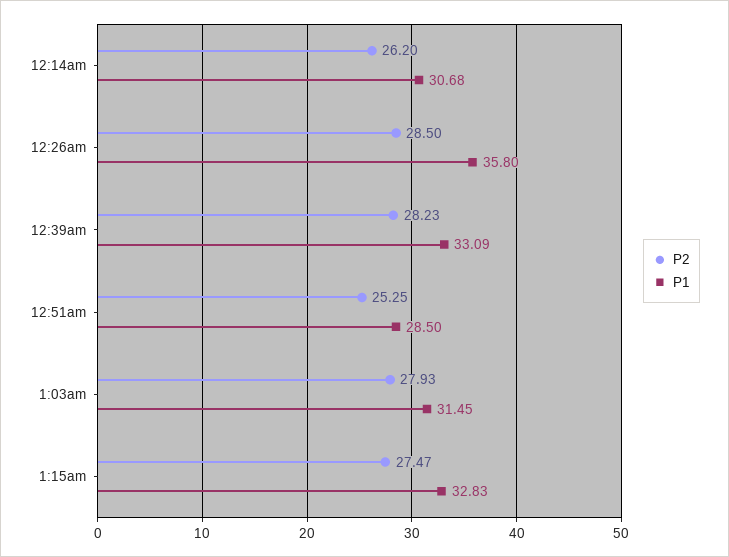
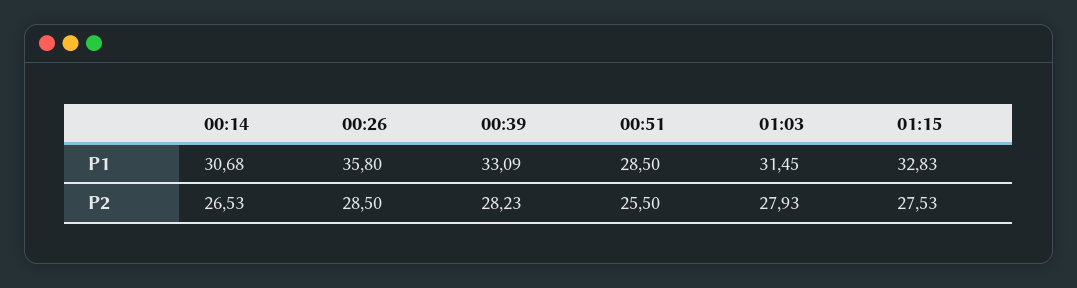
P2, 12:14am: 26.2 -> 26.53
P2, 12:51am: 25.25 -> 25.5
P2, 1:15am: 27.47 -> 27.53

